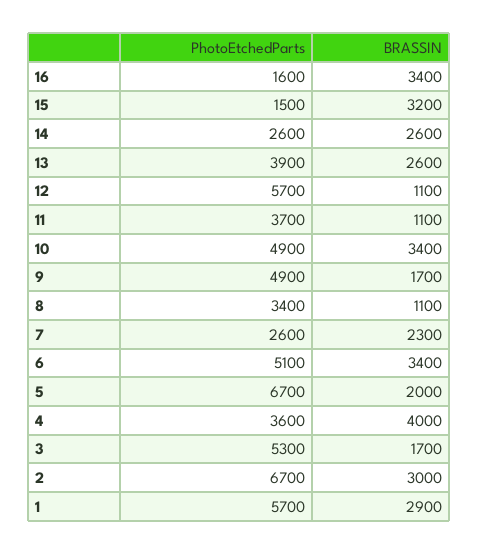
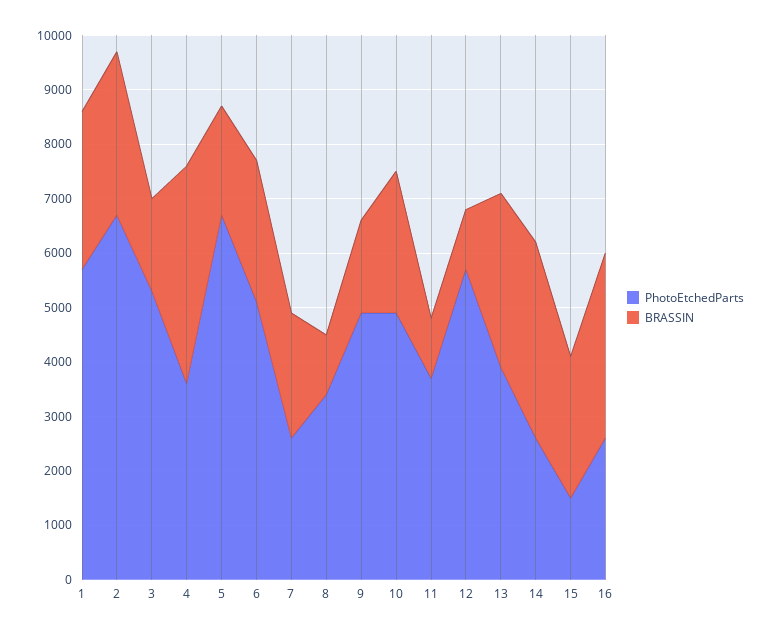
PhotoEtchedParts, 16: 1600 -> 2600
BRASSIN, 15: 3200 -> 2600
BRASSIN, 14: 2600 -> 3600
BRASSIN, 13: 2600 -> 3200
BRASSIN, 10: 3400 -> 2600
BRASSIN, 6: 3400 -> 2600

